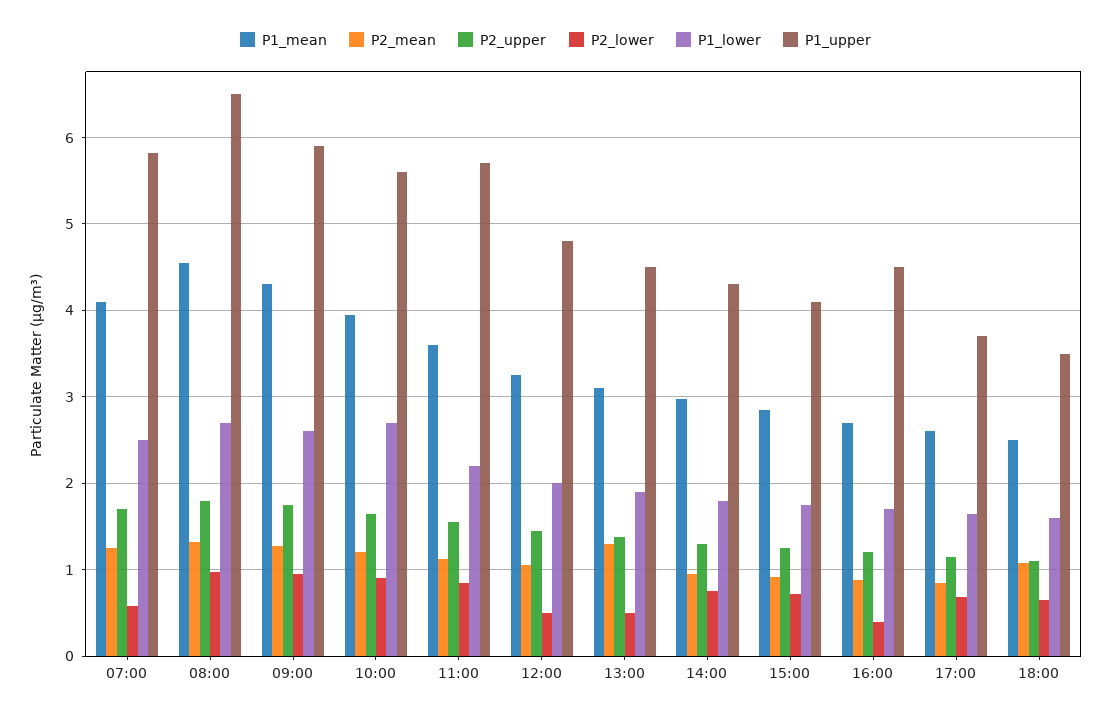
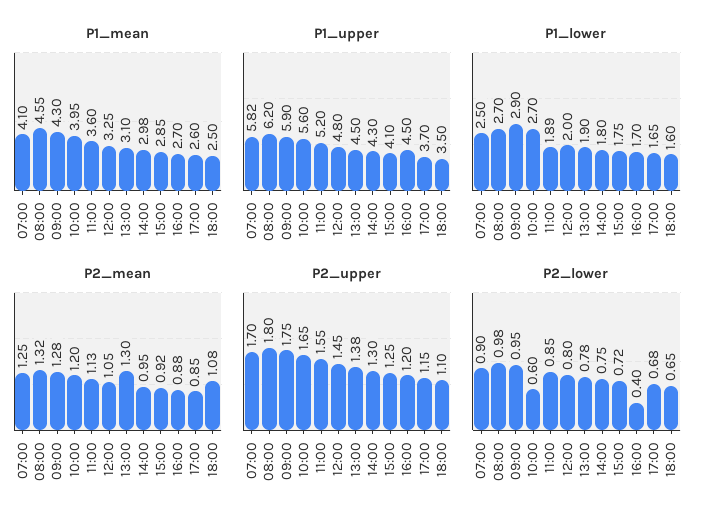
P2_lower, 07:00: 0.6 -> 0.9
P1_upper, 08:00: 6.5 -> 6.2
P1_lower, 09:00: 2.6 -> 2.9
P2_lower, 10:00: 0.9 -> 0.6
P1_lower, 11:00: 2.2 -> 1.89
P1_upper, 11:00: 5.7 -> 5.2
P2_lower, 12:00: 0.5 -> 0.8
P2_lower, 13:00: 0.5 -> 0.78

